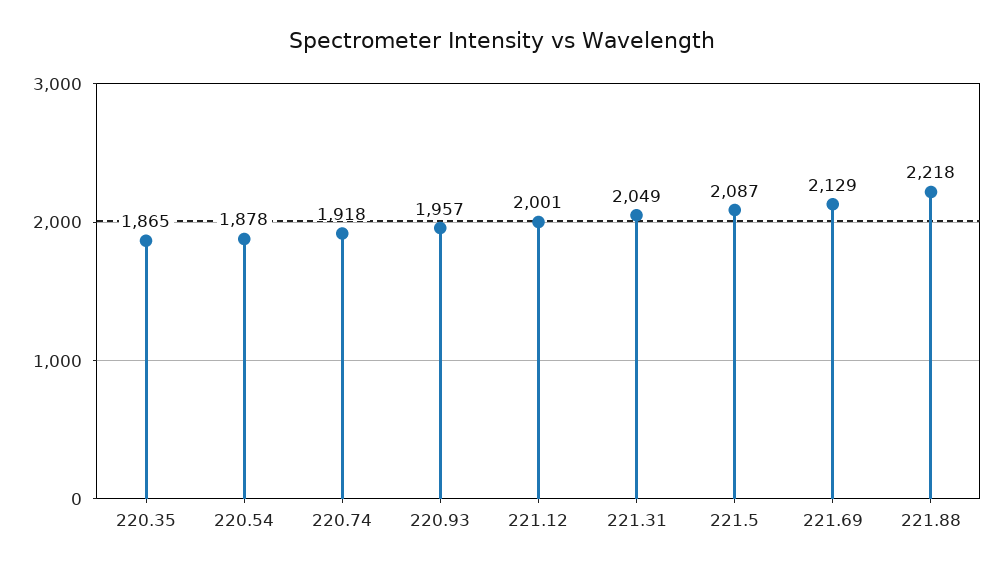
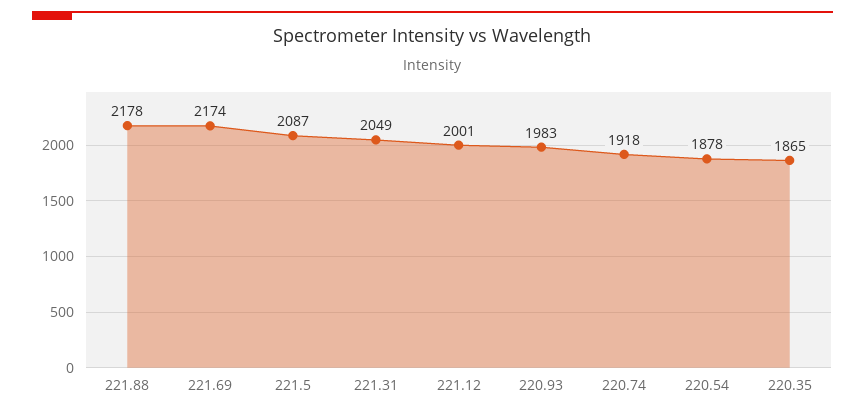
220.93: 1957 -> 1983
221.69: 2129 -> 2174
221.88: 2218 -> 2178

